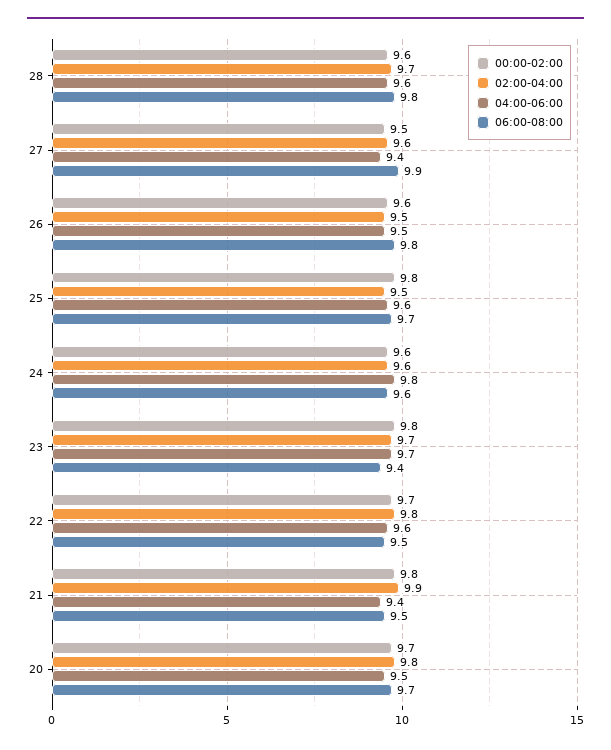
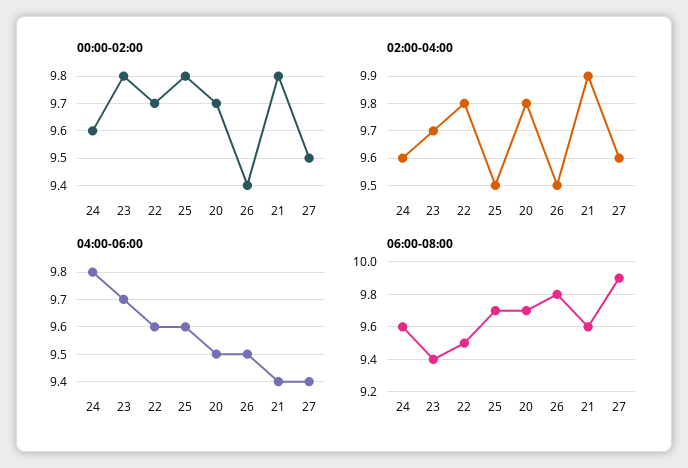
00:00-02:00, 28: 9.6 -> none
02:00-04:00, 28: 9.7 -> none
04:00-06:00, 28: 9.6 -> none
06:00-08:00, 28: 9.8 -> none
00:00-02:00, 26: 9.6 -> 9.4
06:00-08:00, 21: 9.5 -> 9.6

